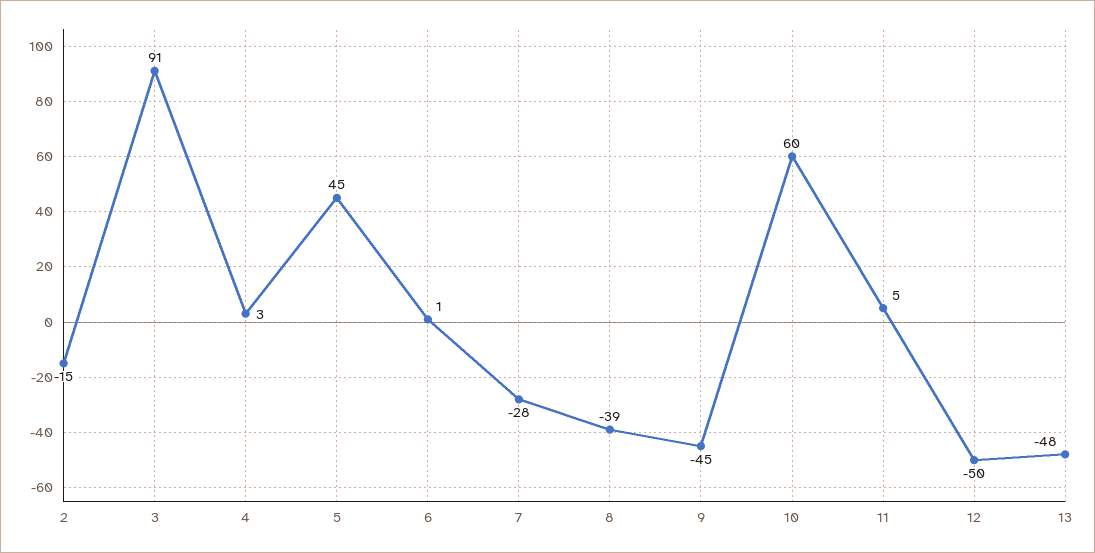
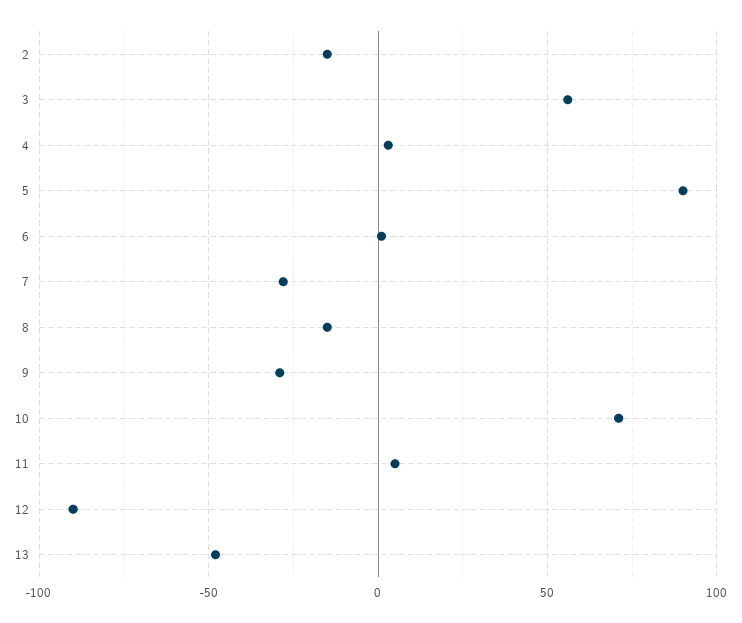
3: 91 -> 55
5: 45 -> 90
8: -39 -> -15
9: -45 -> -30
10: 60 -> 70
12: -50 -> -90

